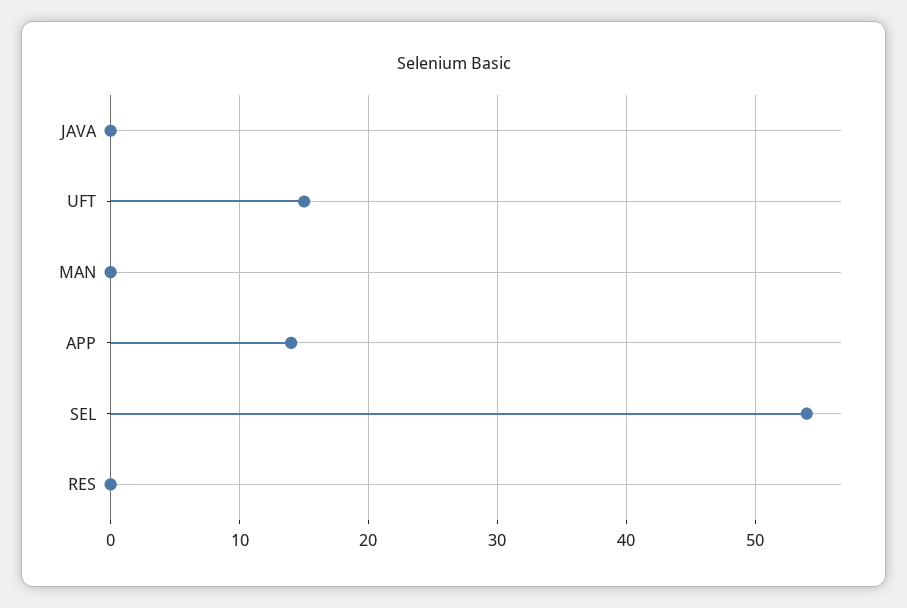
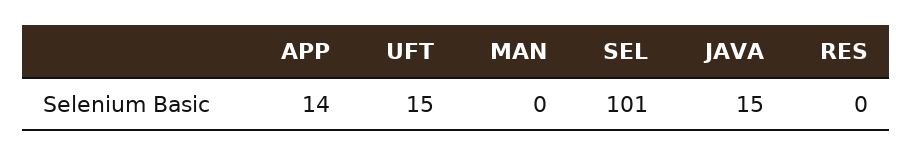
JAVA: 0 -> 15
SEL: 54 -> 101

